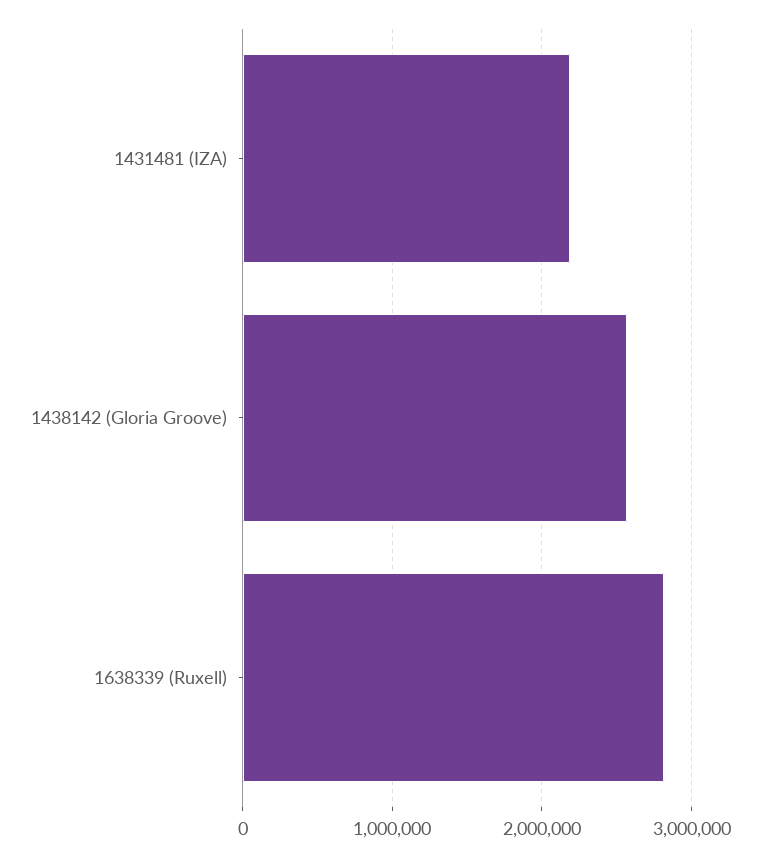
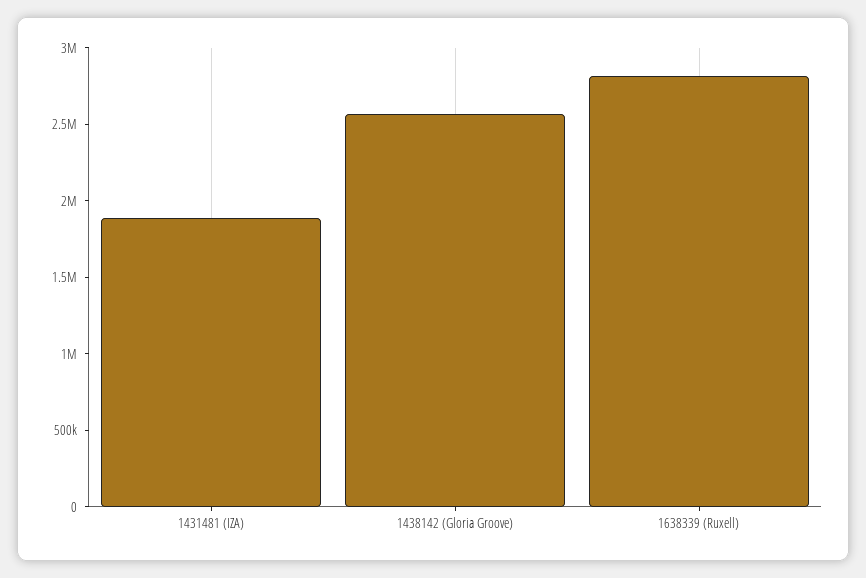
1431481 (IZA): 2200000 -> 1900000

